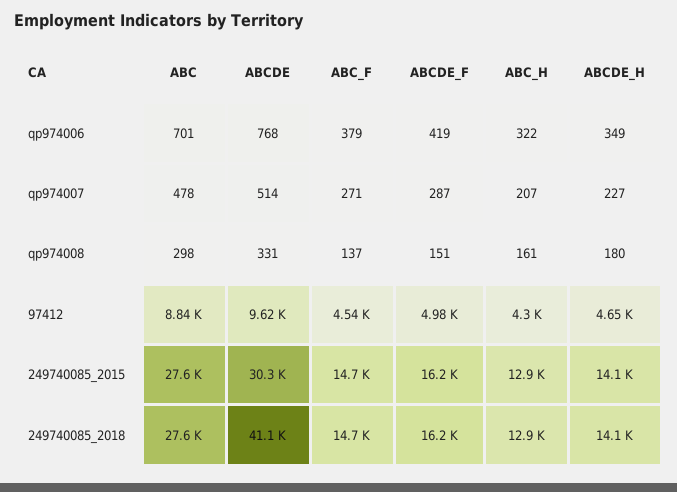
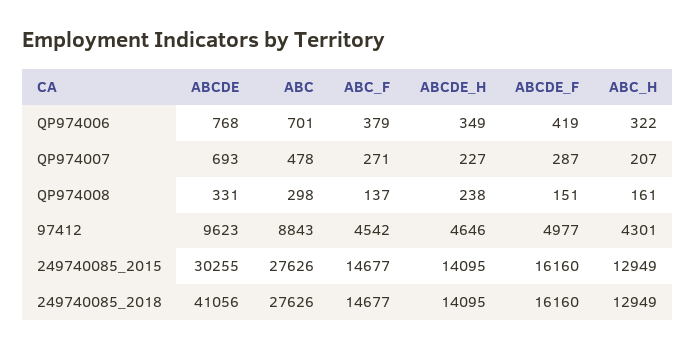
ABCDE, qp974007: 514 -> 693
ABCDE_H, qp974008: 180 -> 238

